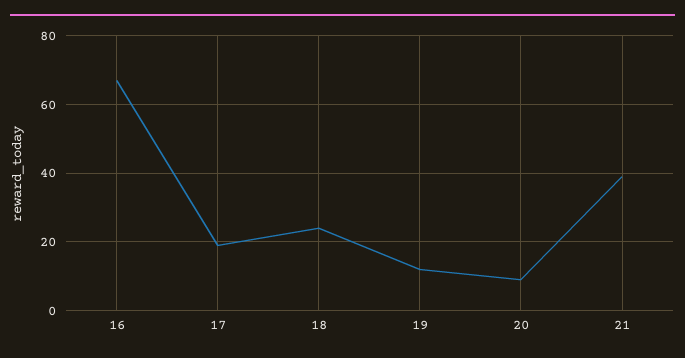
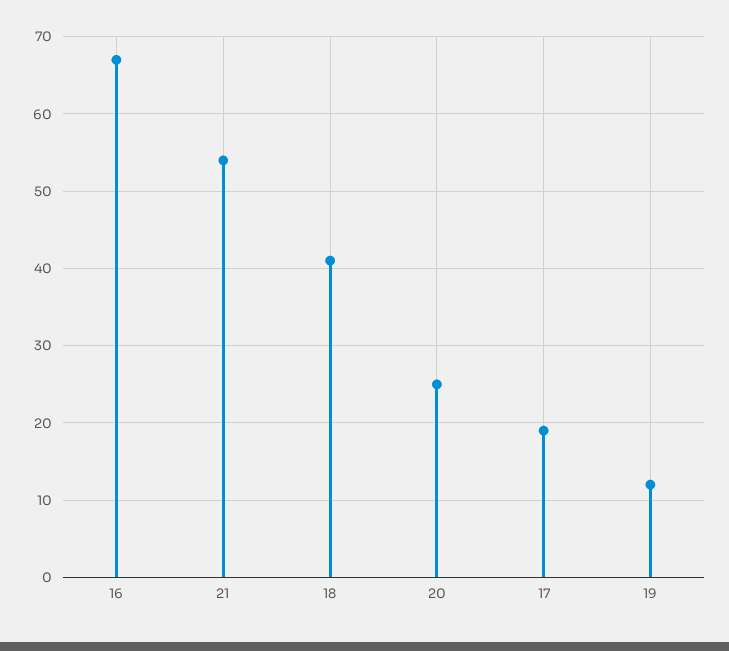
18: 25 -> 41
20: 10 -> 25
21: 40 -> 54

